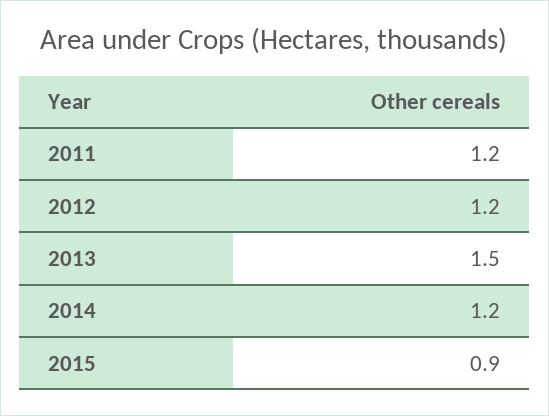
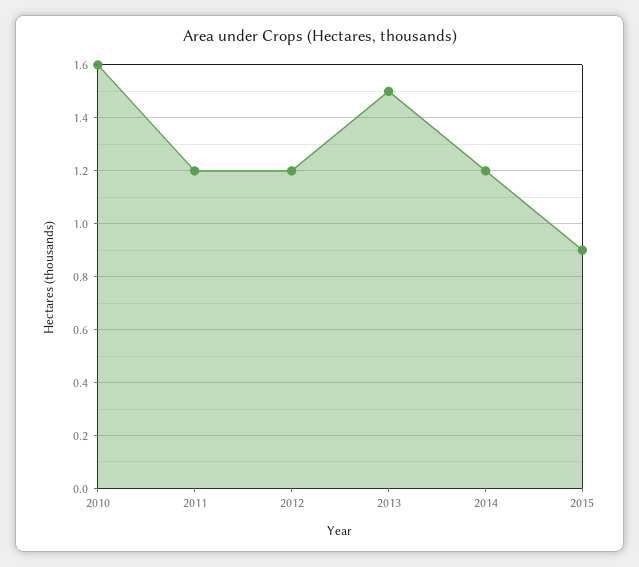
2010: none -> 1.6

